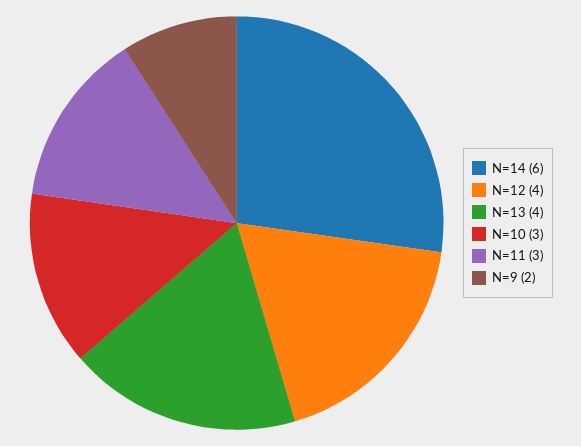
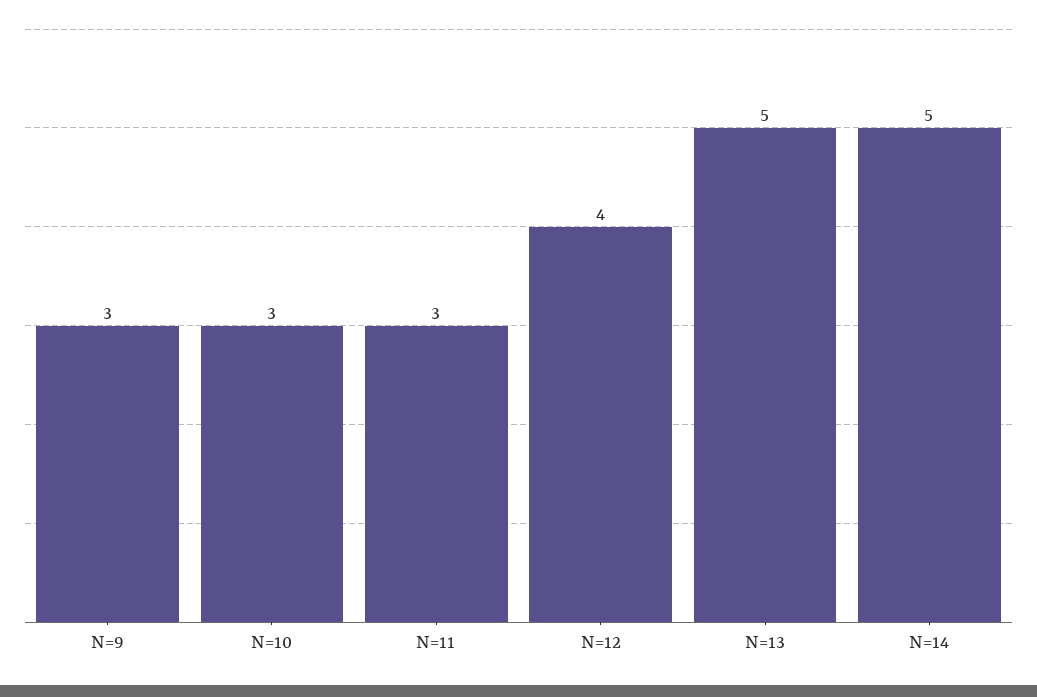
N=14: 6 -> 5
N=13: 4 -> 5
N=9: 2 -> 3

